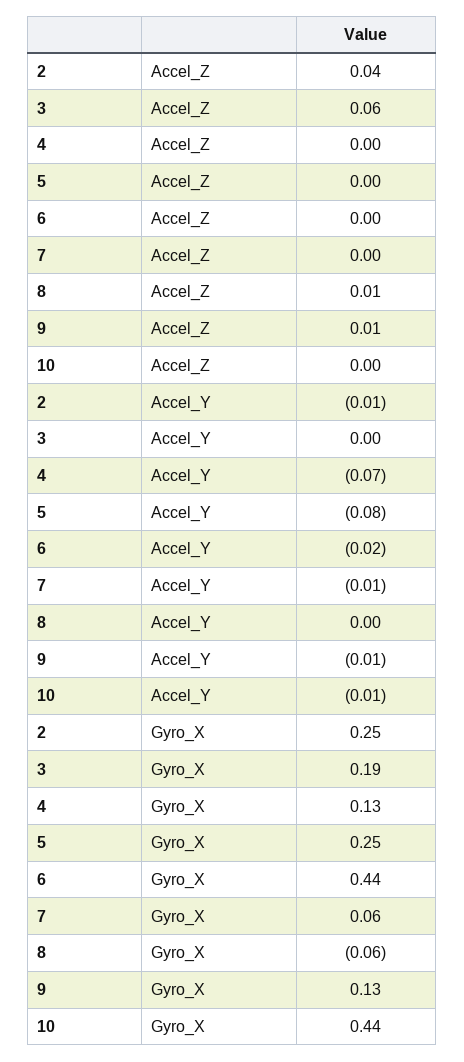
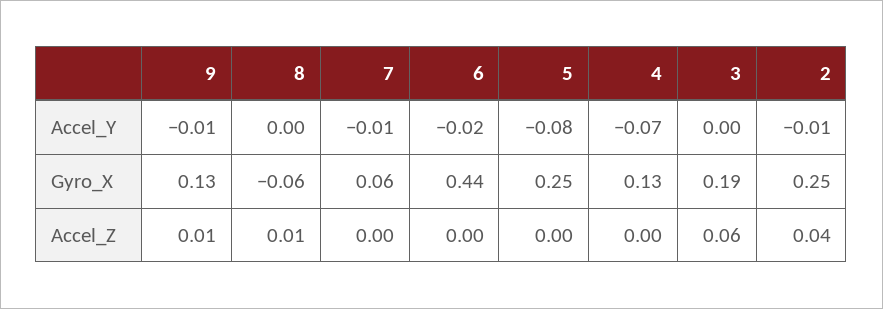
10, Accel_Z: 0 -> none
10, Accel_Y: -0.01 -> none
10, Gyro_X: 0.44 -> none

